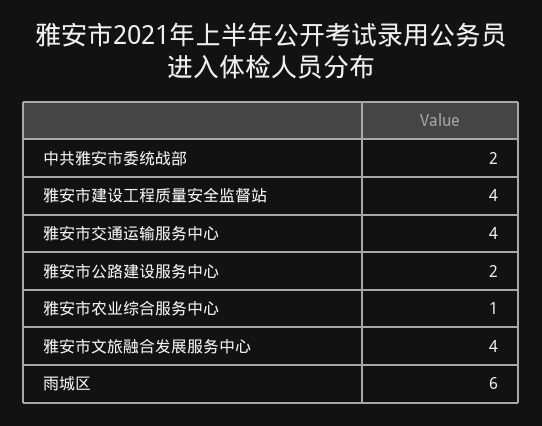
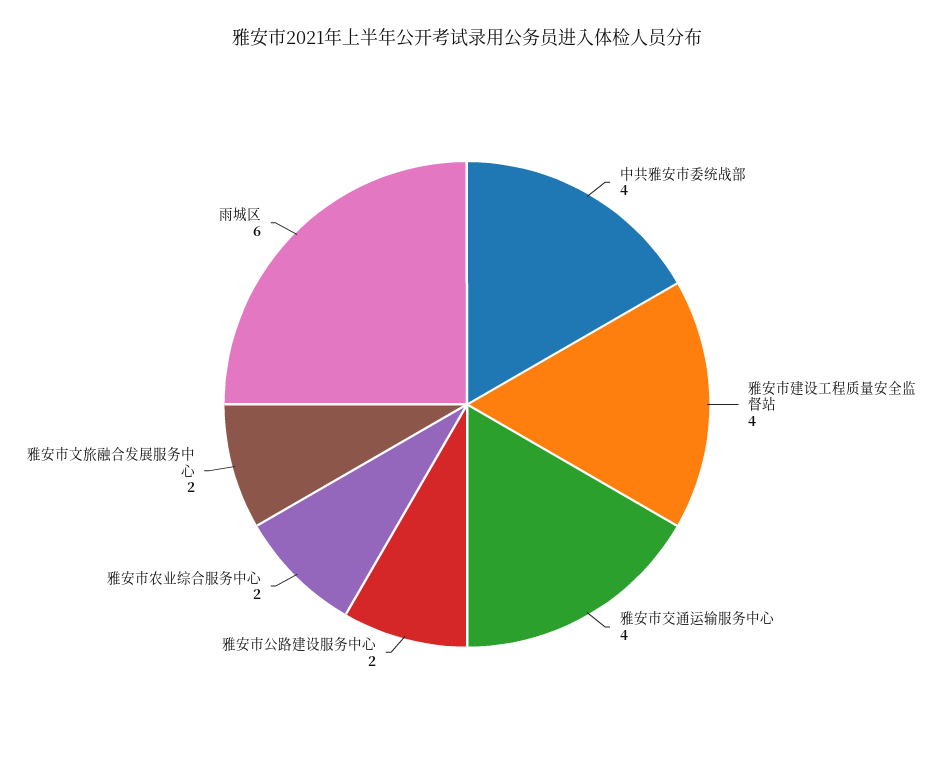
中共雅安市委统战部: 2 -> 4
雅安市农业综合服务中心: 1 -> 2
雅安市文旅融合发展服务中心: 4 -> 2

